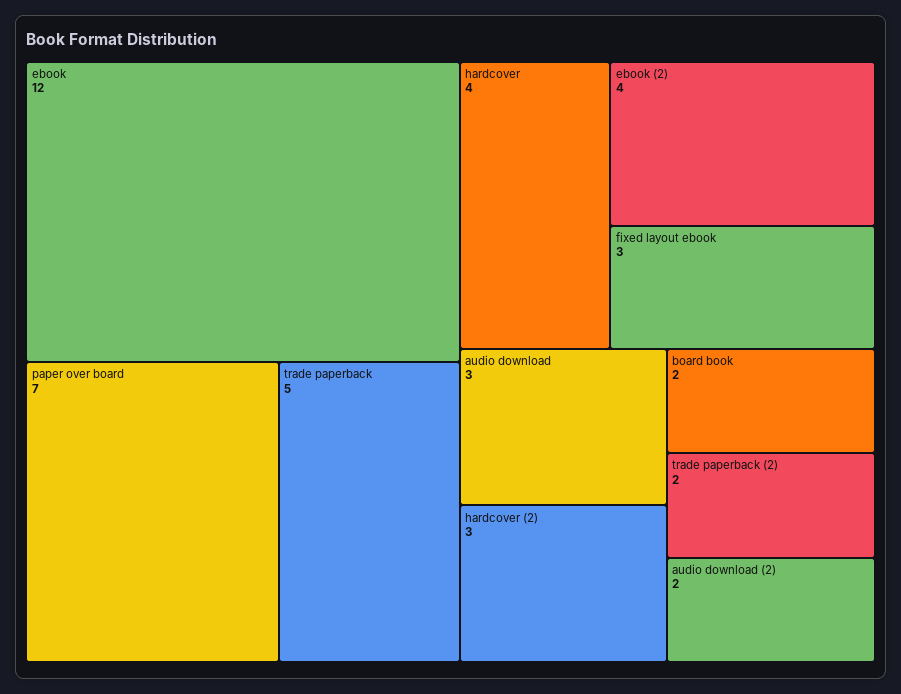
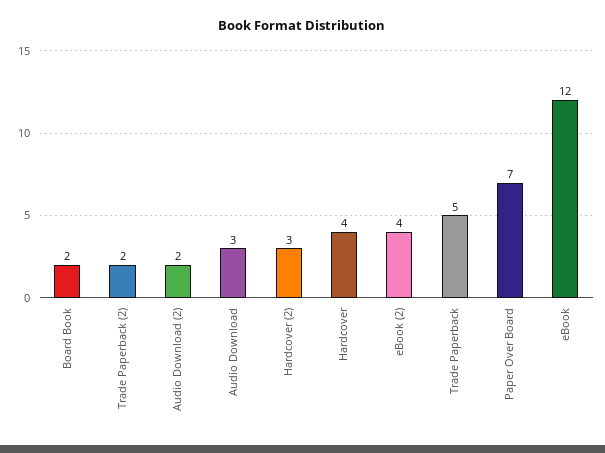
fixed layout ebook: 3 -> none

